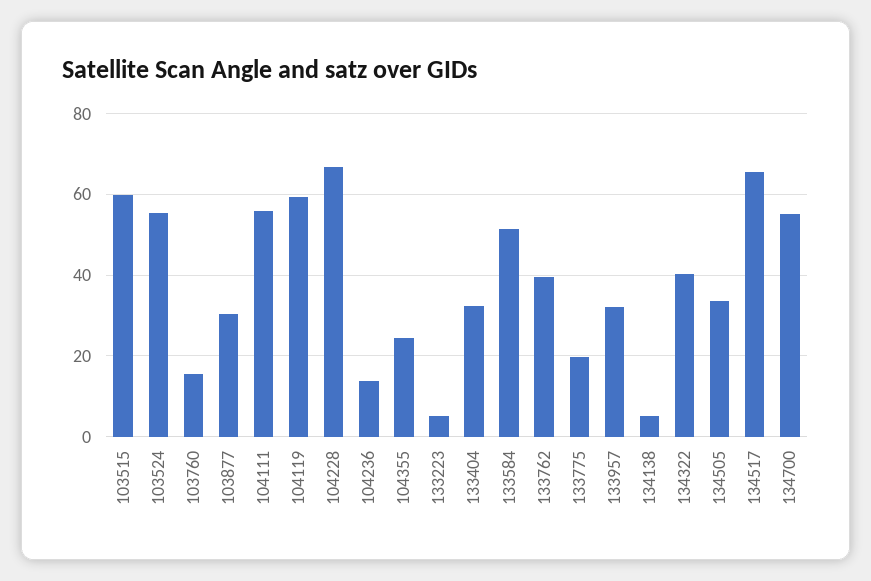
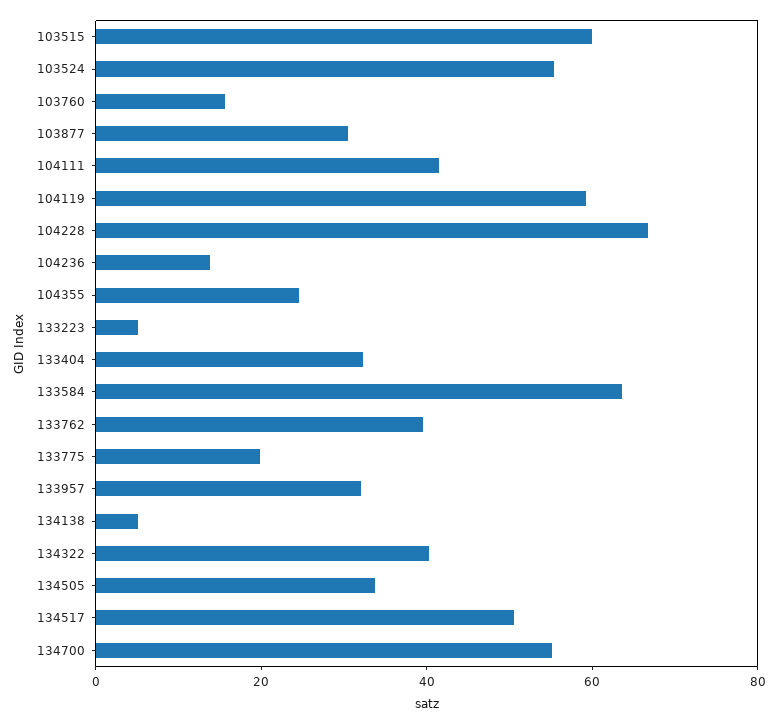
104111: 56 -> 40
133584: 52 -> 65
134517: 66 -> 50

